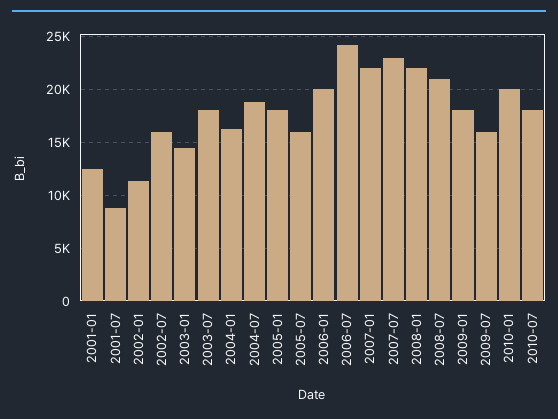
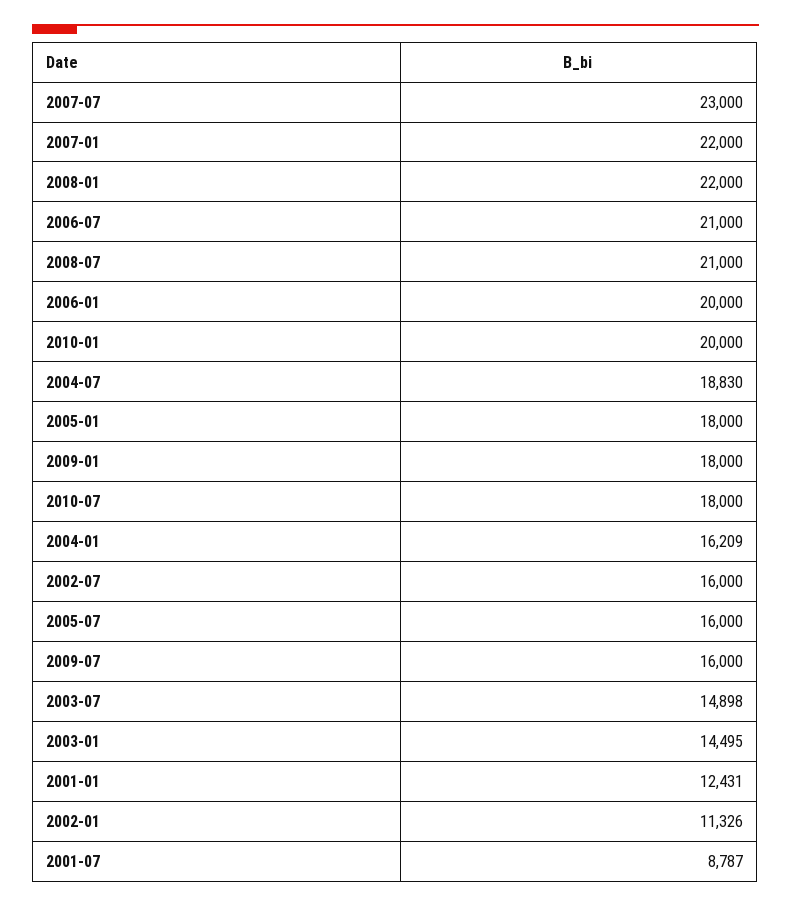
2003-07: 18000 -> 14898
2006-07: 24000 -> 21000

